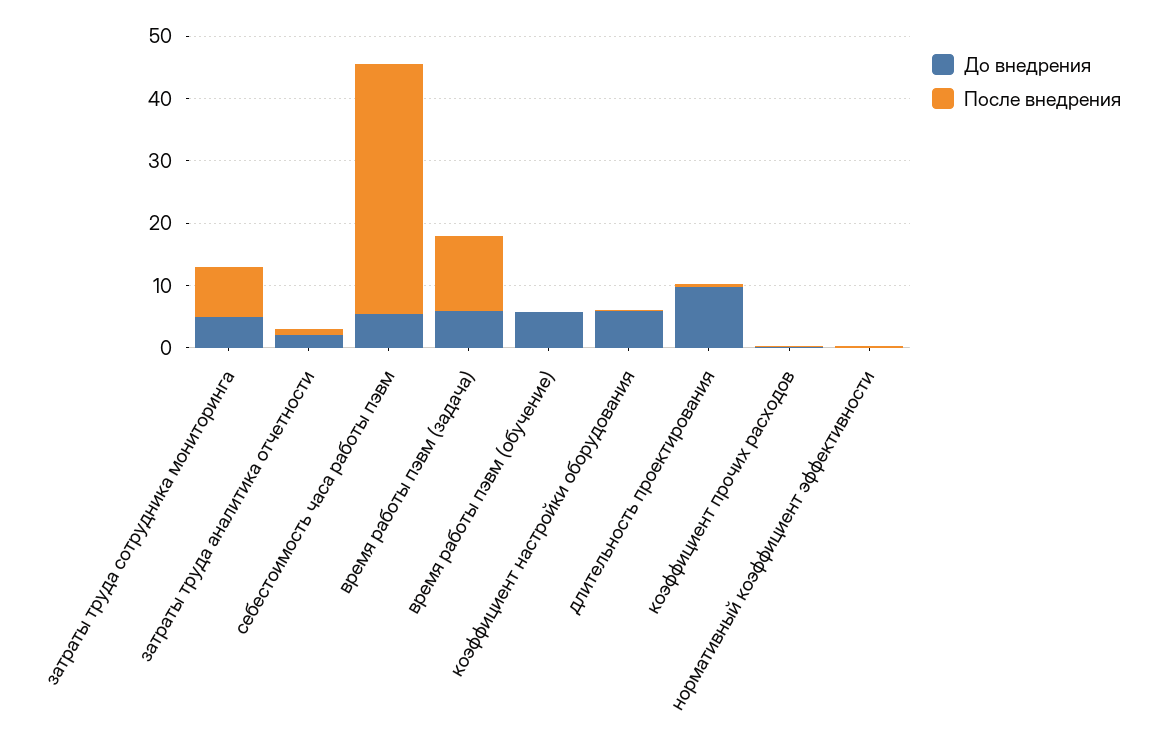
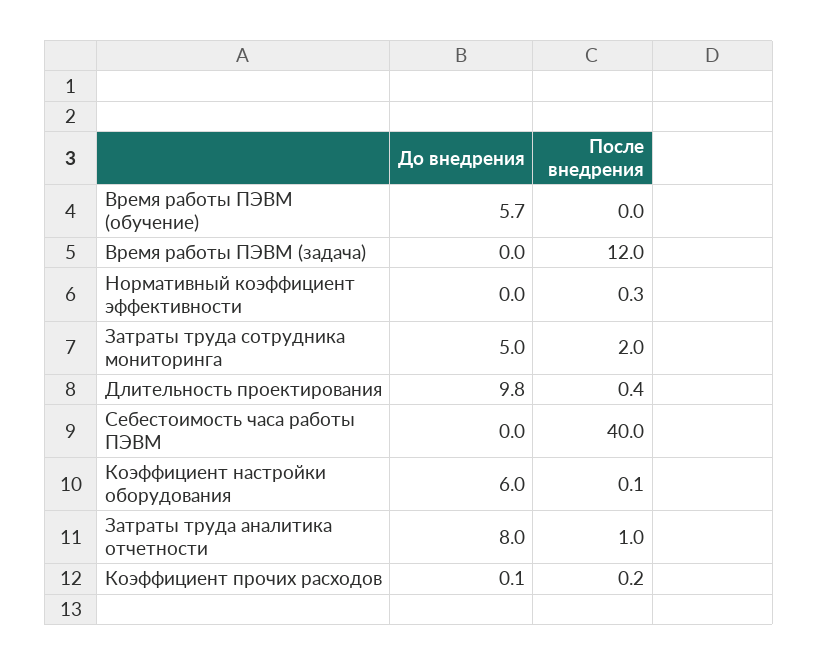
После внедрения, затраты труда сотрудника мониторинга: 8 -> 2
До внедрения, затраты труда аналитика отчетности: 2 -> 8
До внедрения, себестоимость часа работы пэвм: 6 -> 0
До внедрения, время работы пэвм (задача): 6 -> 0

